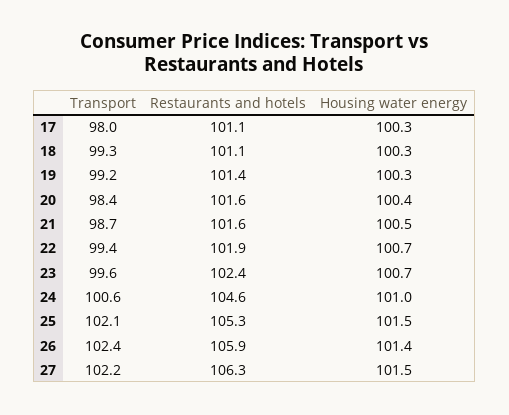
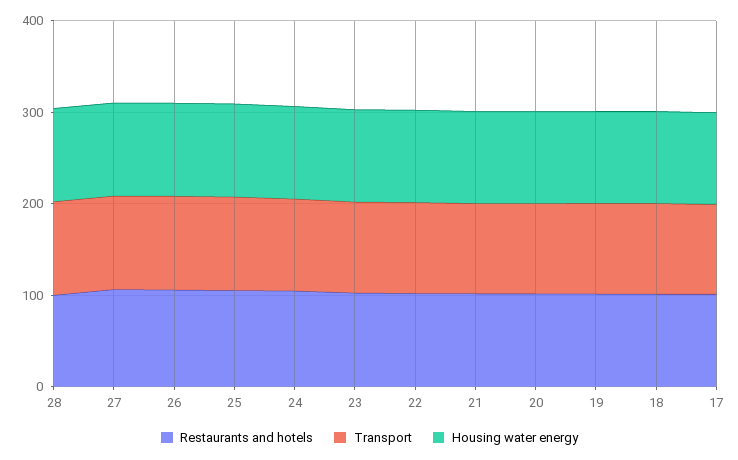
Restaurants and hotels, 28: none -> 100
Transport, 28: none -> 100
Housing water energy, 28: none -> 100

